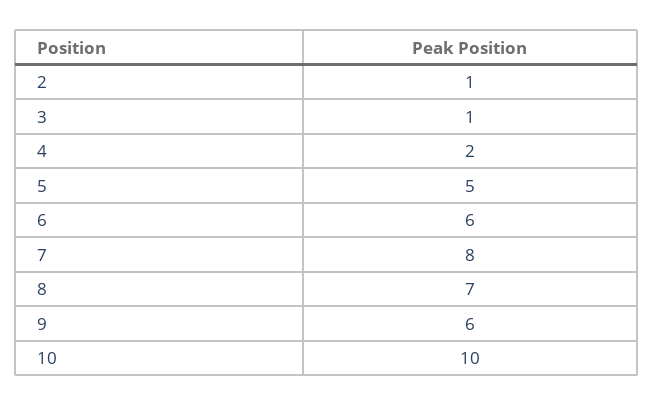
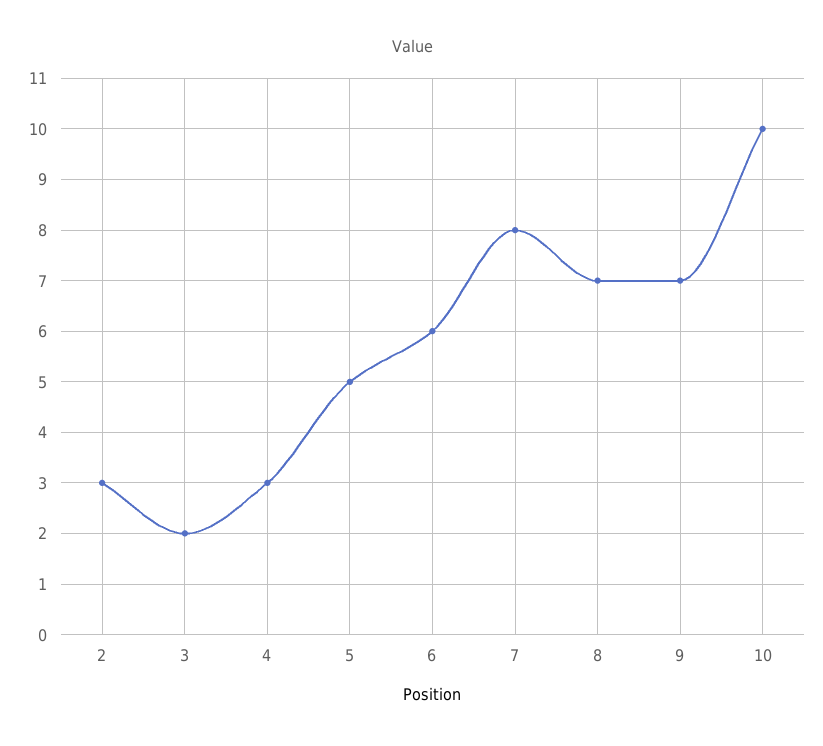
2: 1 -> 3
3: 1 -> 2
4: 2 -> 3
9: 6 -> 7

